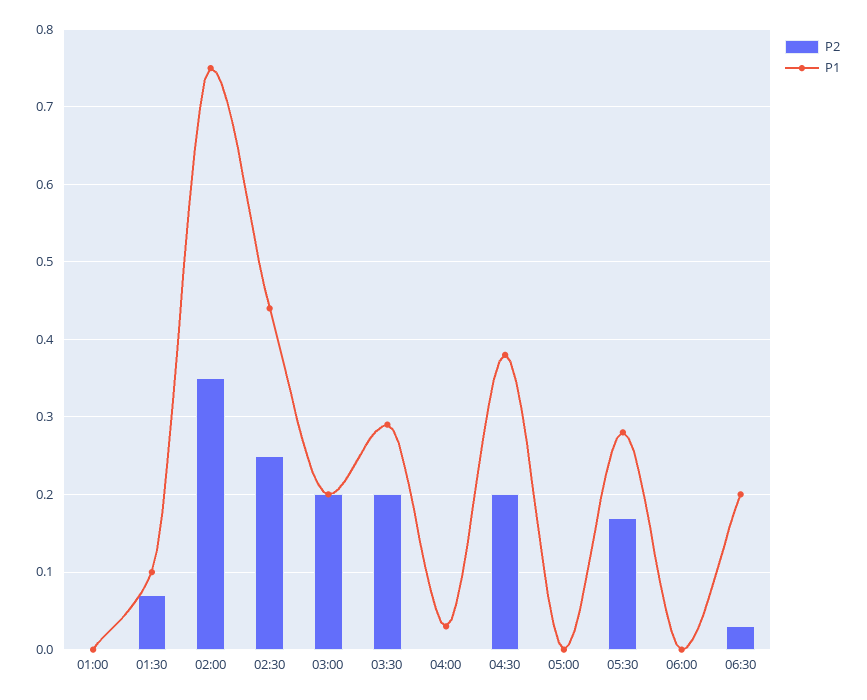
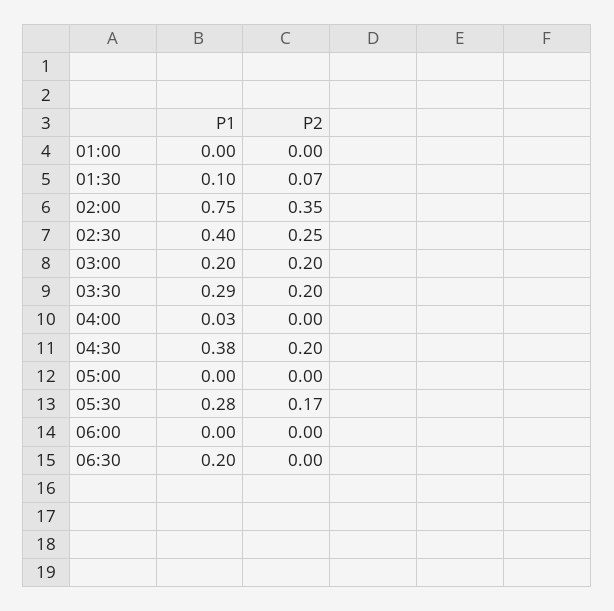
P1, 02:30: 0.44 -> 0.4
P2, 06:30: 0.03 -> 0

